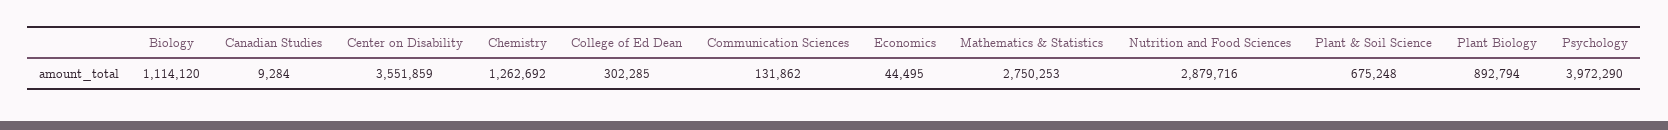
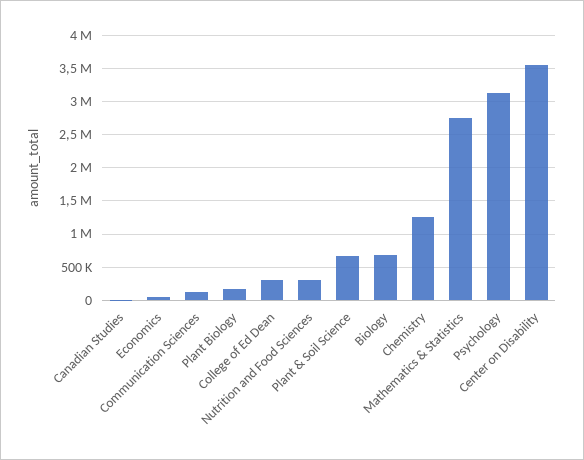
Biology: 1114120 -> 700000
Nutrition and Food Sciences: 2879716 -> 300000
Plant Biology: 892794 -> 200000
Psychology: 3972290 -> 3100000

